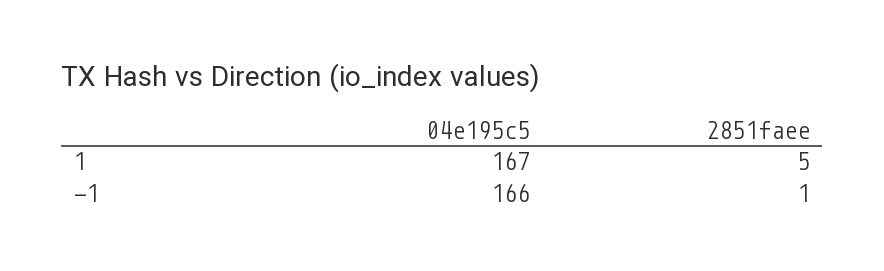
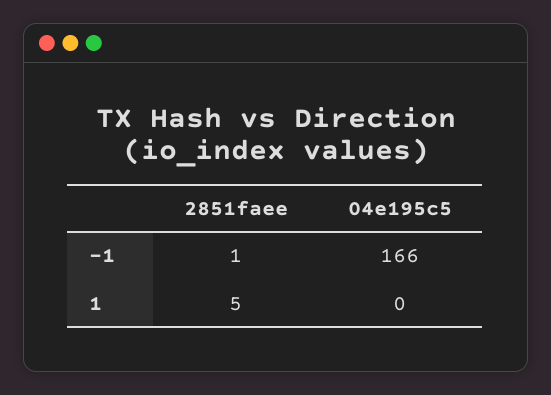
04e195c5, 1: 167 -> 0

